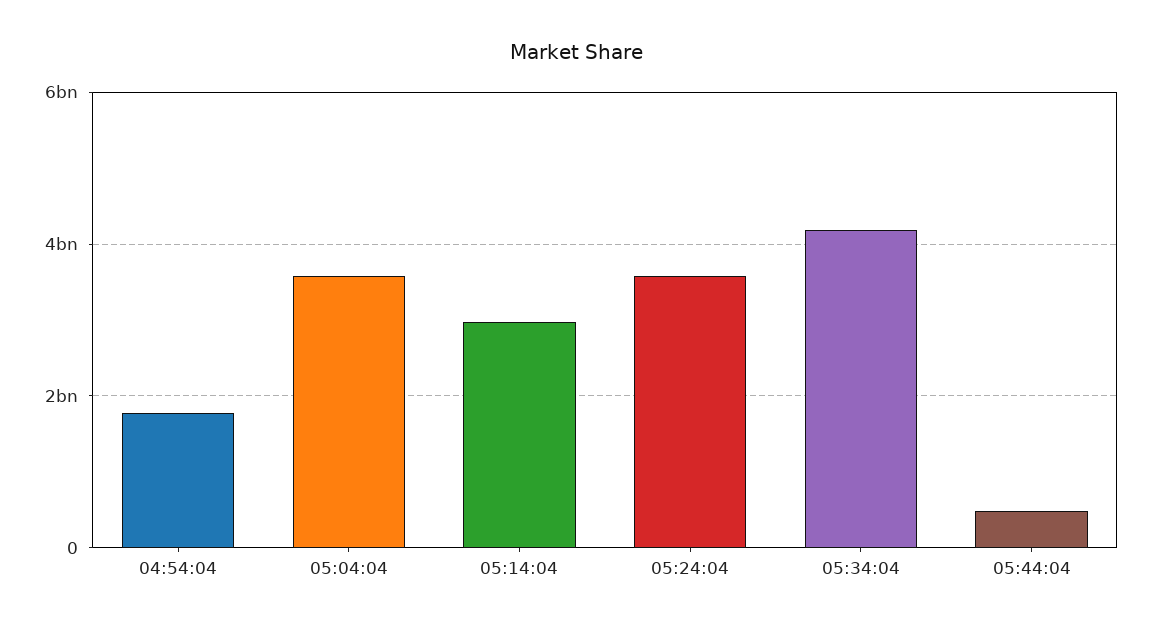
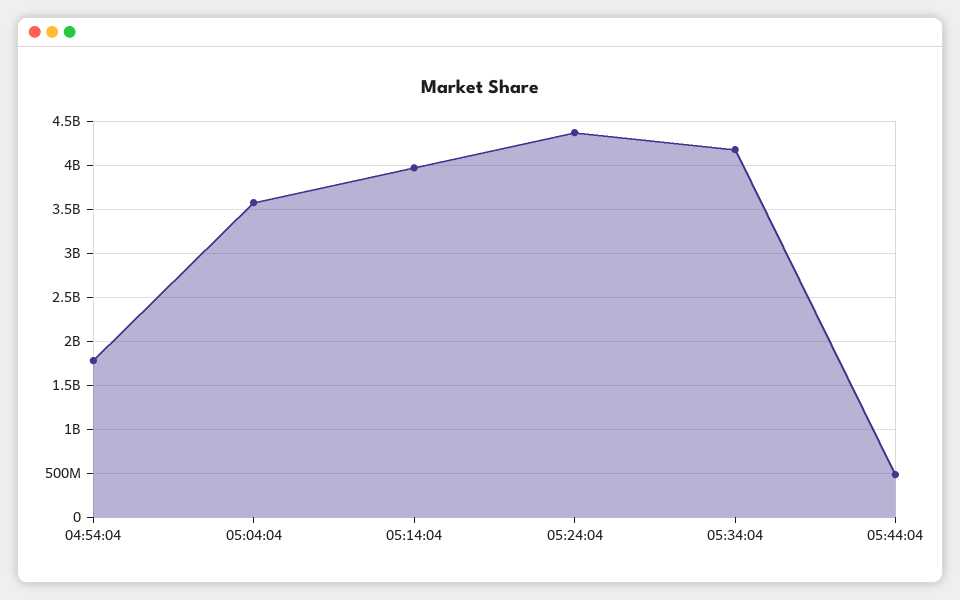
05:14:04: 3000000000 -> 4000000000
05:24:04: 3600000000 -> 4400000000

